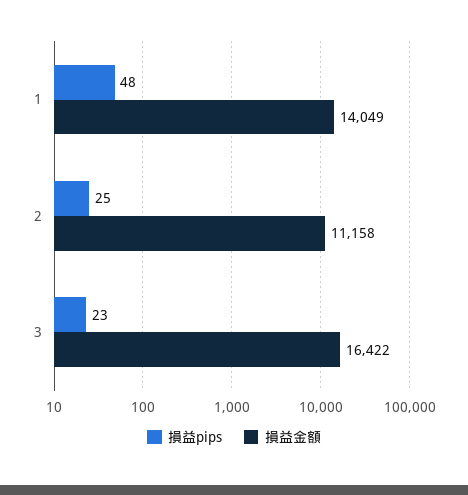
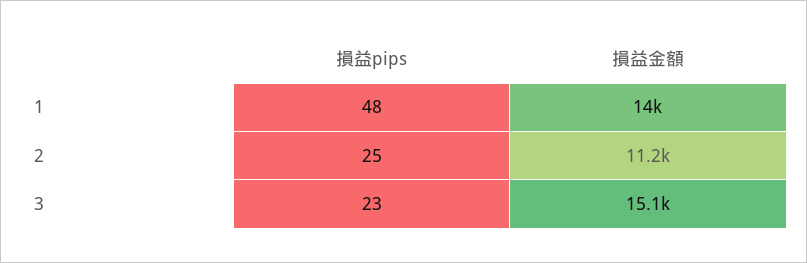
損益金額, 3: 16422 -> 15100

